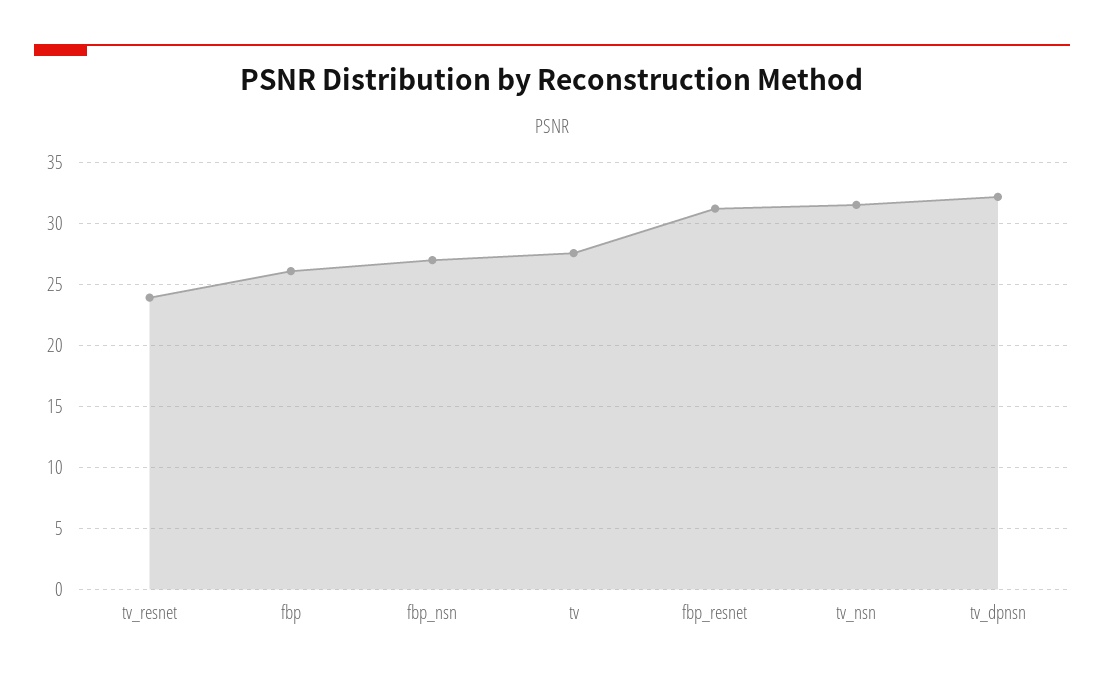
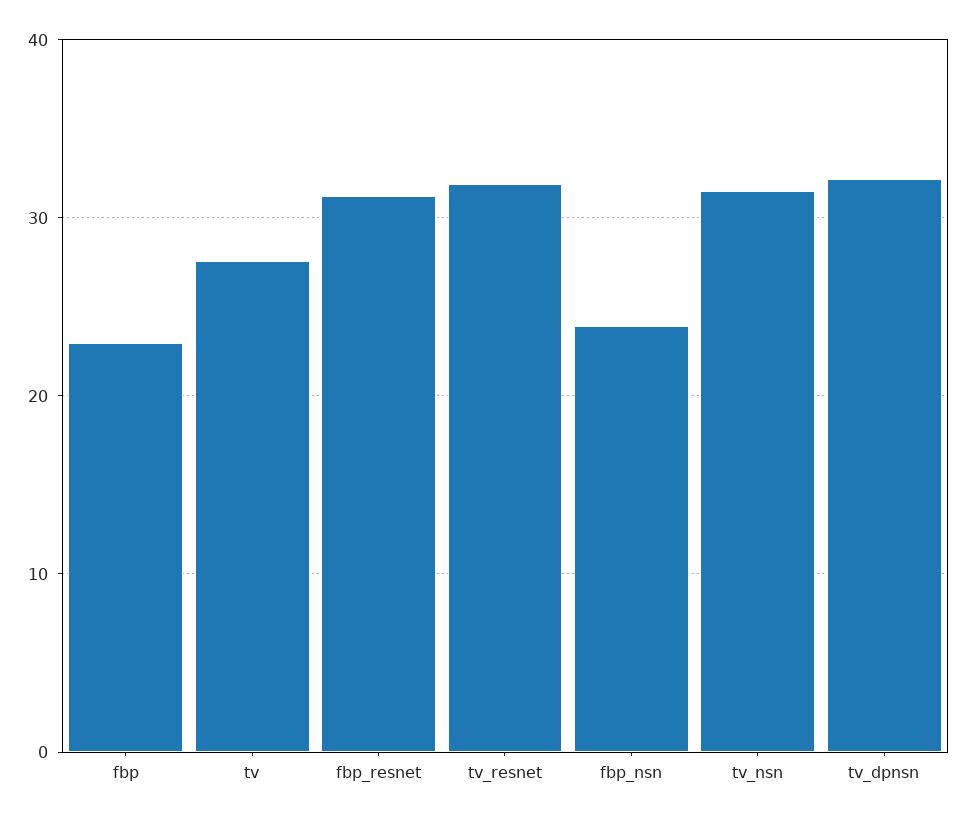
tv_resnet: 24 -> 32
fbp: 26 -> 23
fbp_nsn: 27 -> 24

